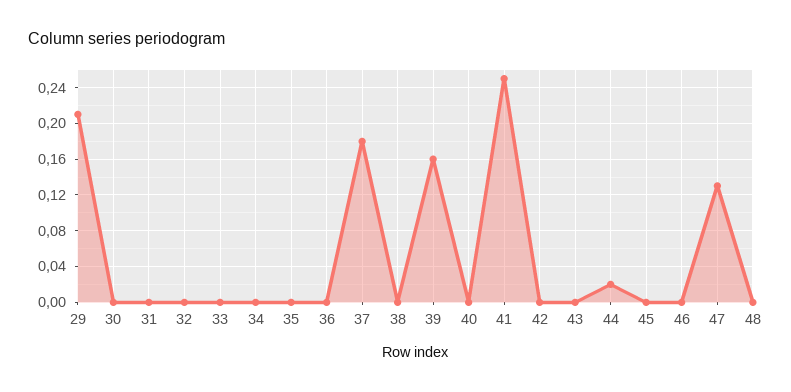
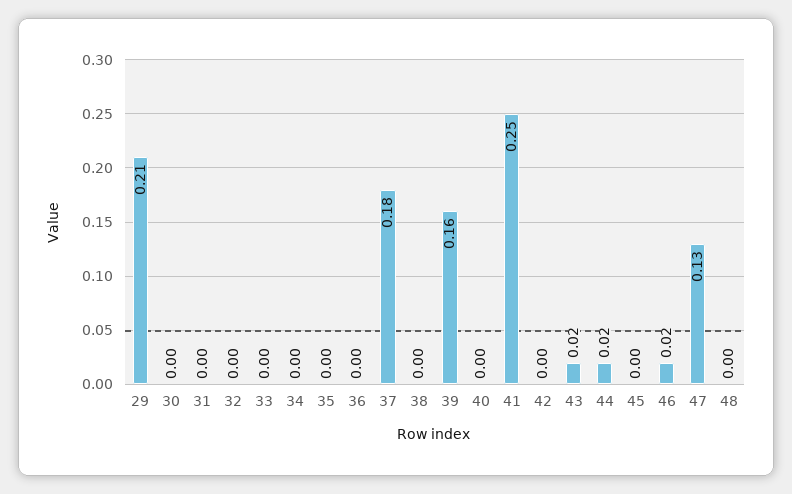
43: 0 -> 0.02
46: 0 -> 0.02

